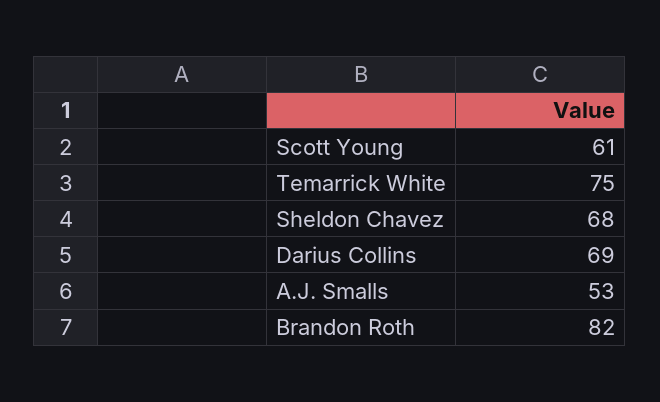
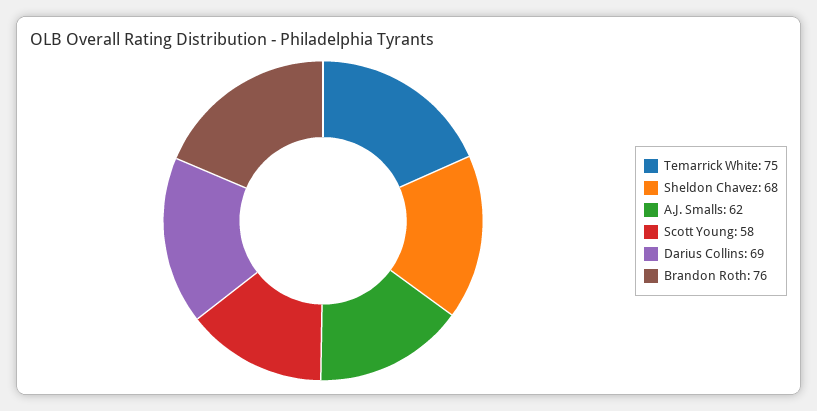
Scott Young: 61 -> 58
A.J. Smalls: 53 -> 62
Brandon Roth: 82 -> 76

